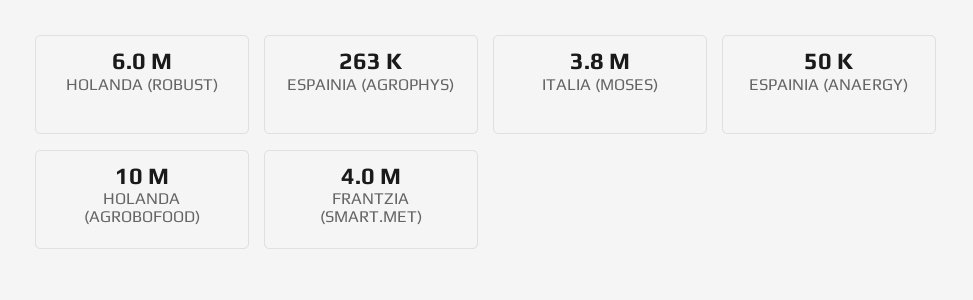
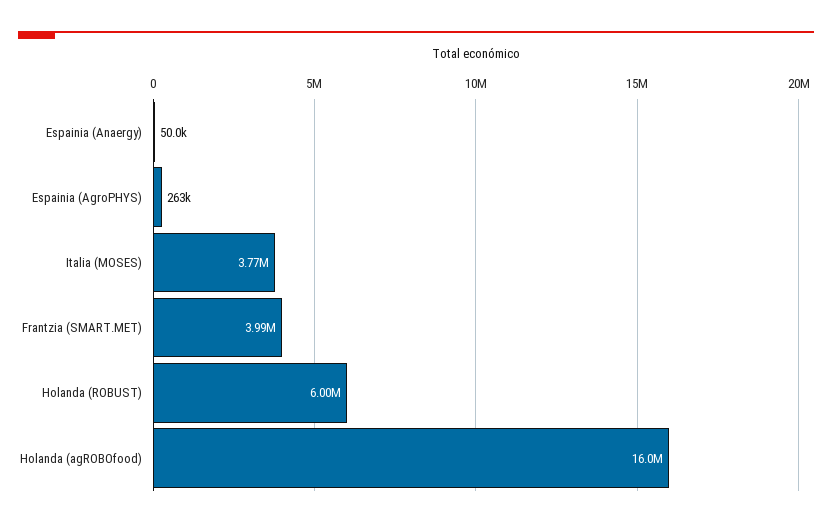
HOLANDA (AGROBOFOOD): 10000000 -> 16000000

